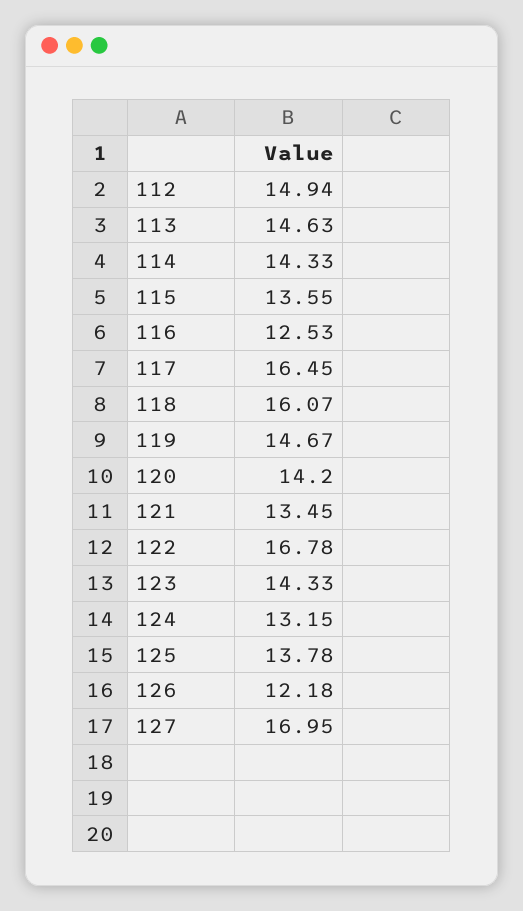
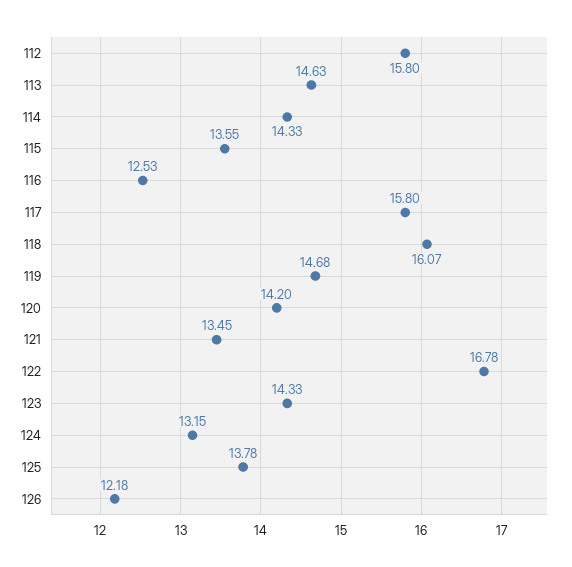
112: 14.94 -> 15.8
117: 16.45 -> 15.8
119: 14.67 -> 14.68
127: 16.95 -> none

